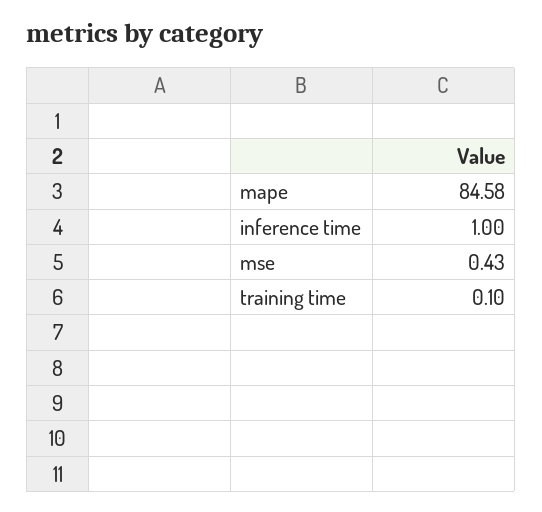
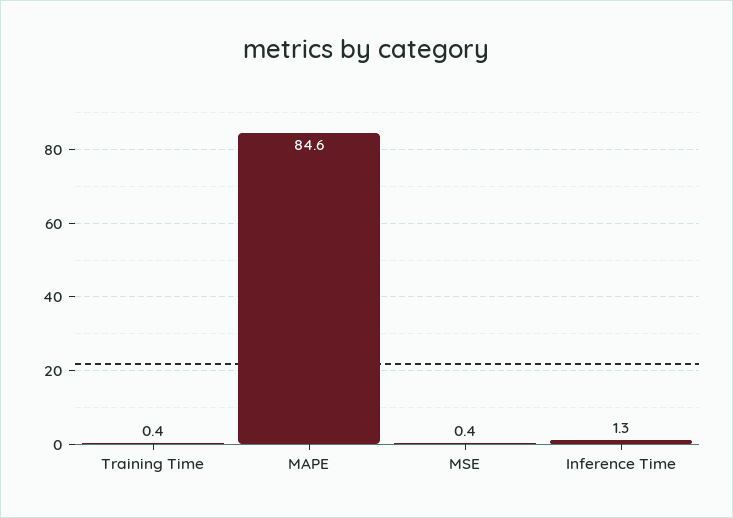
inference time: 1 -> 1.3
training time: 0.1 -> 0.4

